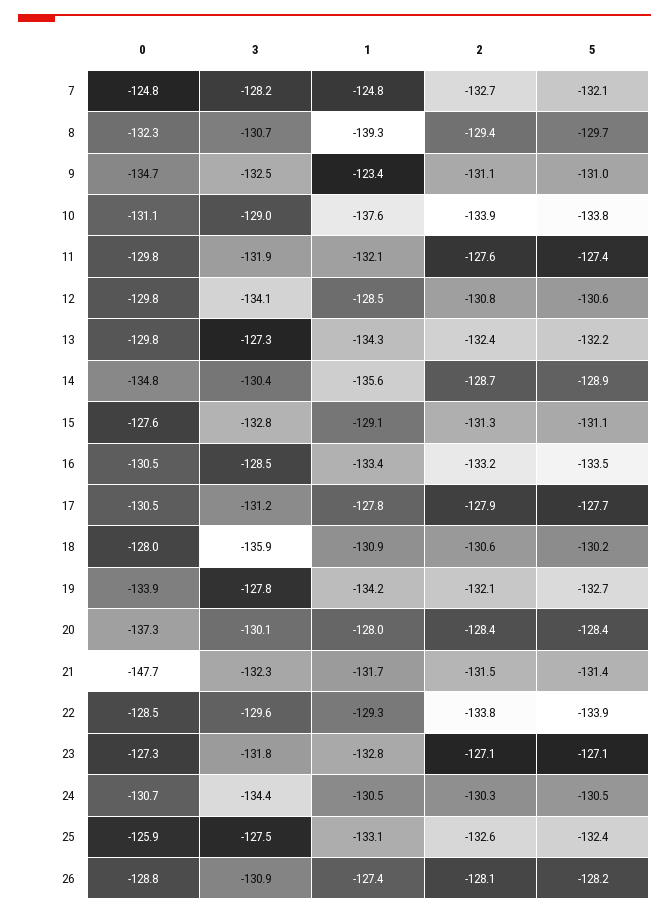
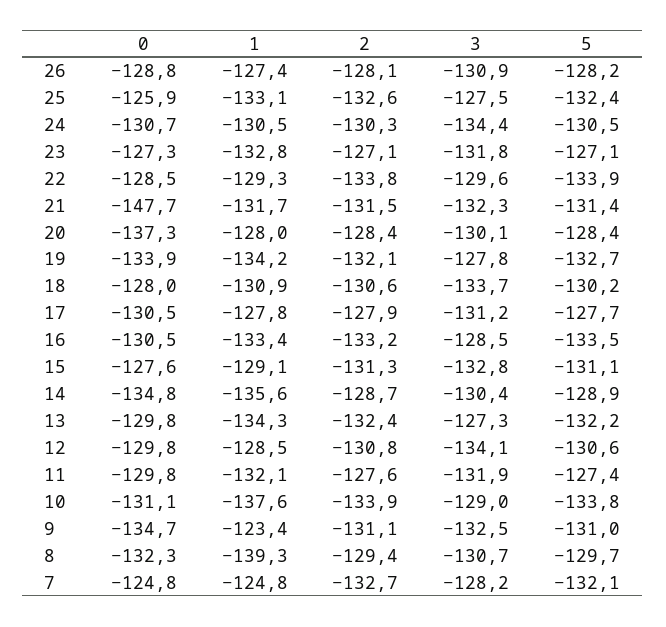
3, 18: -135.9 -> -133.7

